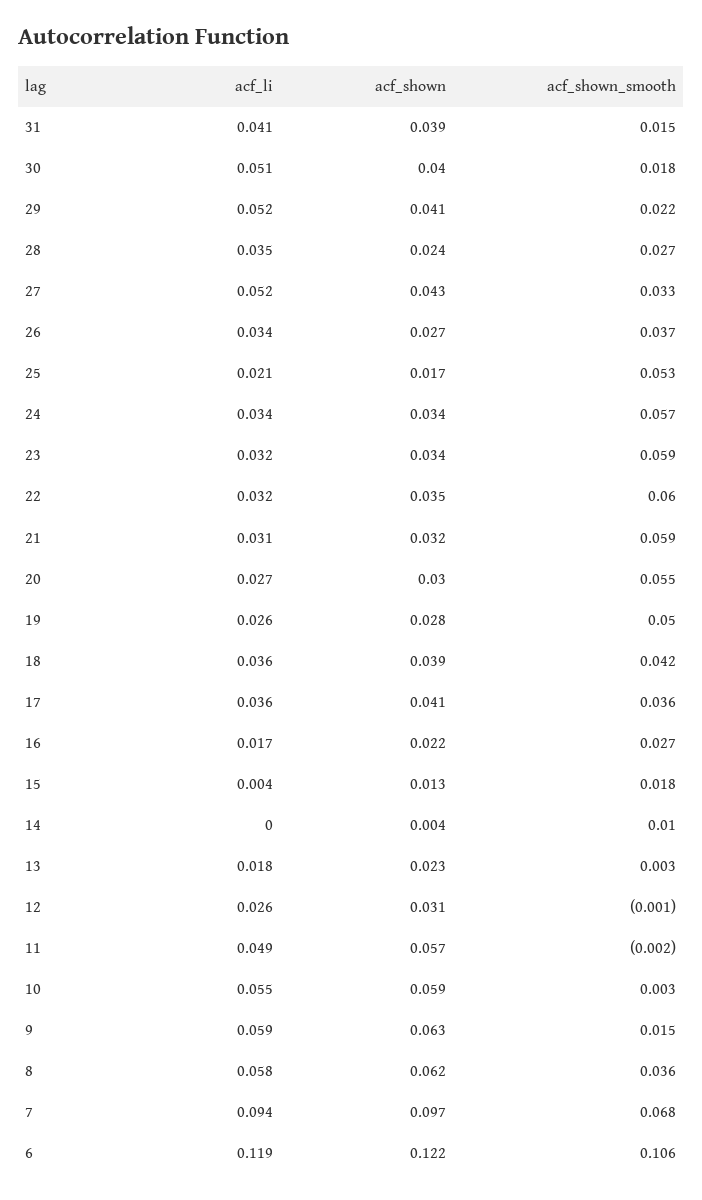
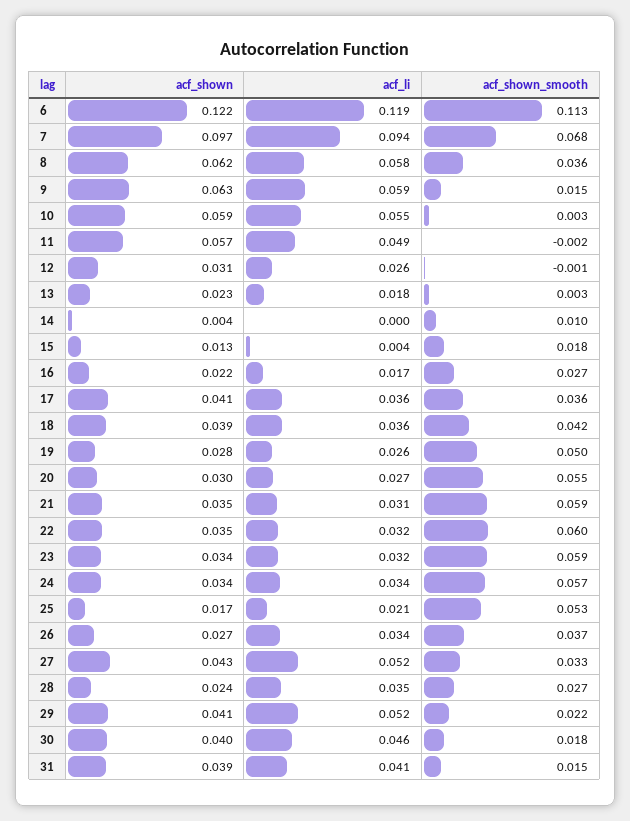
acf_li, 30: 0.051 -> 0.046
acf_shown, 21: 0.032 -> 0.035
acf_shown_smooth, 6: 0.106 -> 0.113

